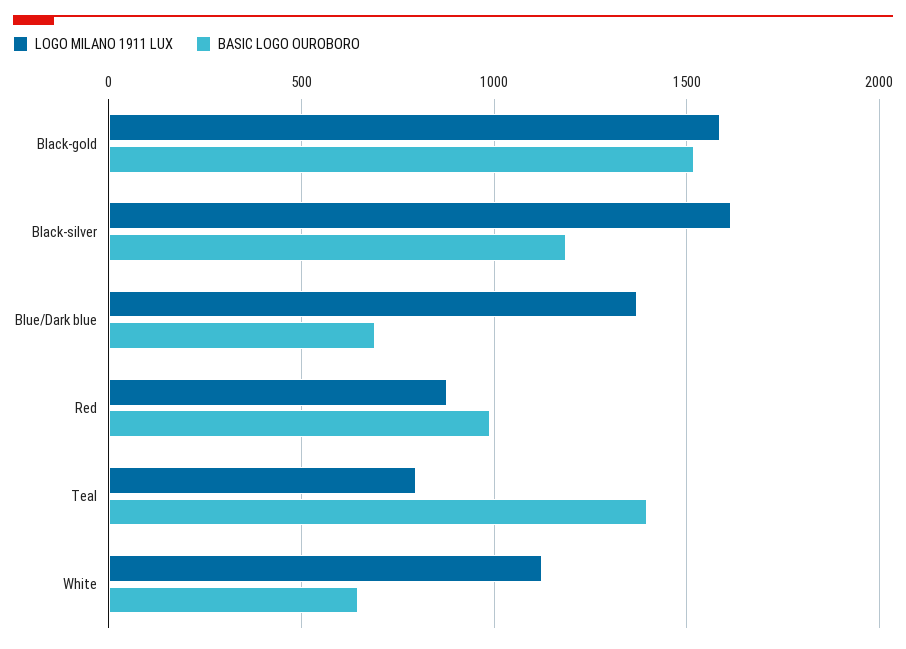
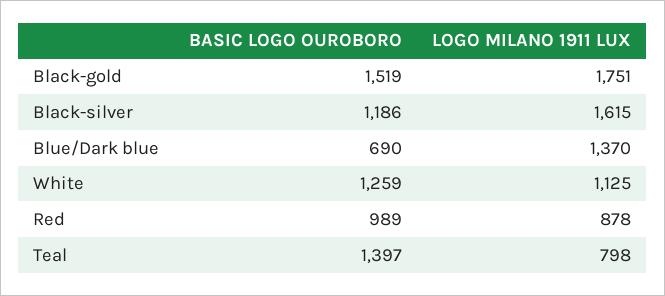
LOGO MILANO 1911 LUX, Black-gold: 1600 -> 1751
BASIC LOGO OUROBORO, White: 650 -> 1259

